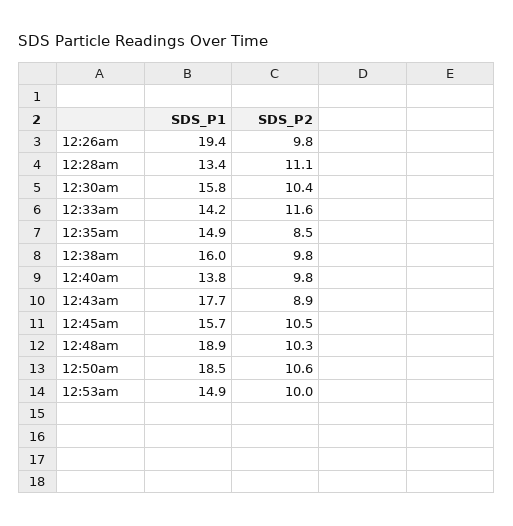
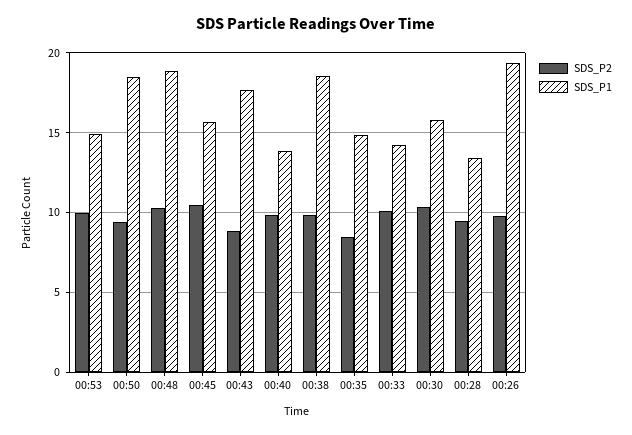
SDS_P2, 12:28am: 11.1 -> 9.5
SDS_P2, 12:33am: 11.6 -> 10
SDS_P1, 12:38am: 16 -> 18.5
SDS_P2, 12:50am: 10.6 -> 9.5

